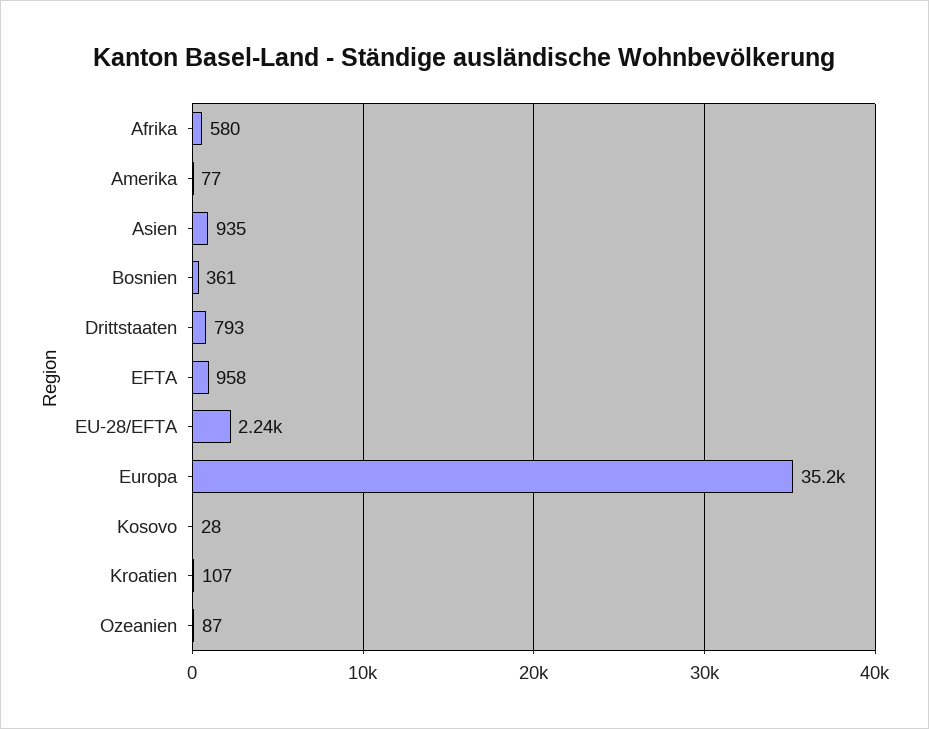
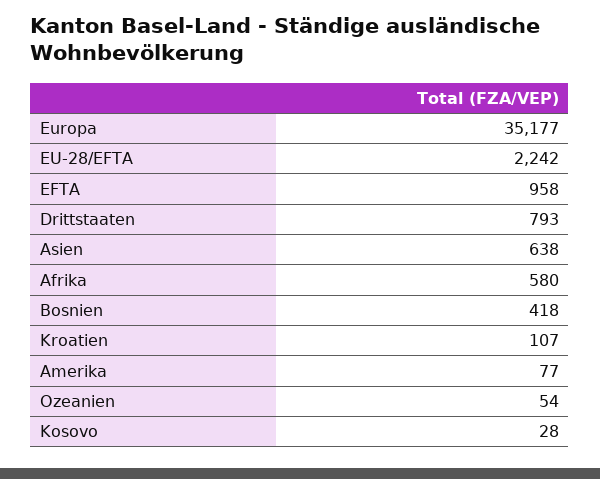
Asien: 935 -> 638
Bosnien: 361 -> 418
Ozeanien: 87 -> 54

